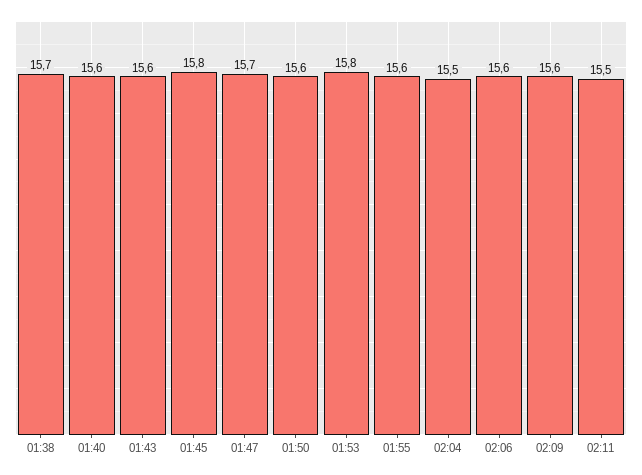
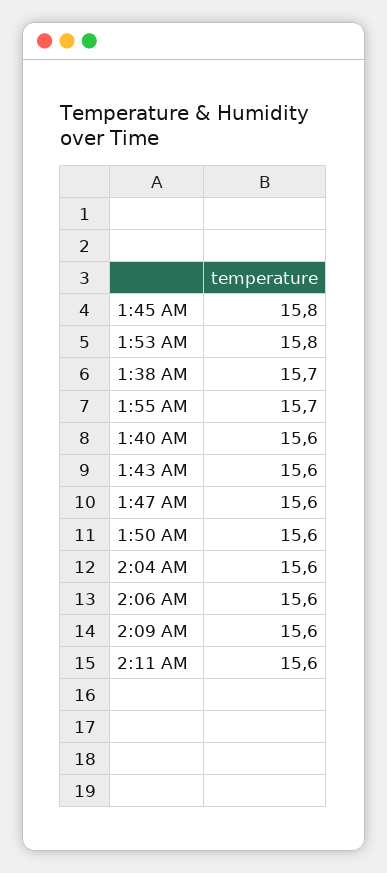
01:47: 15.7 -> 15.6
01:55: 15.6 -> 15.7
02:04: 15.5 -> 15.6
02:11: 15.5 -> 15.6

